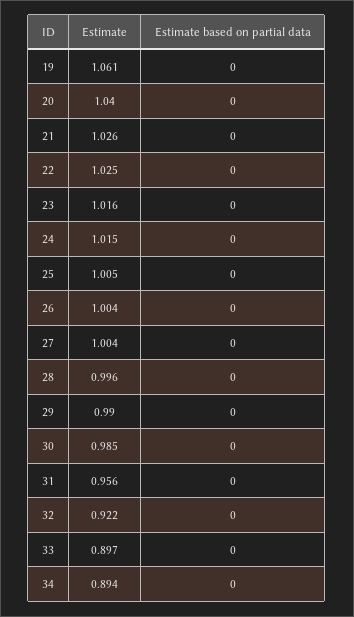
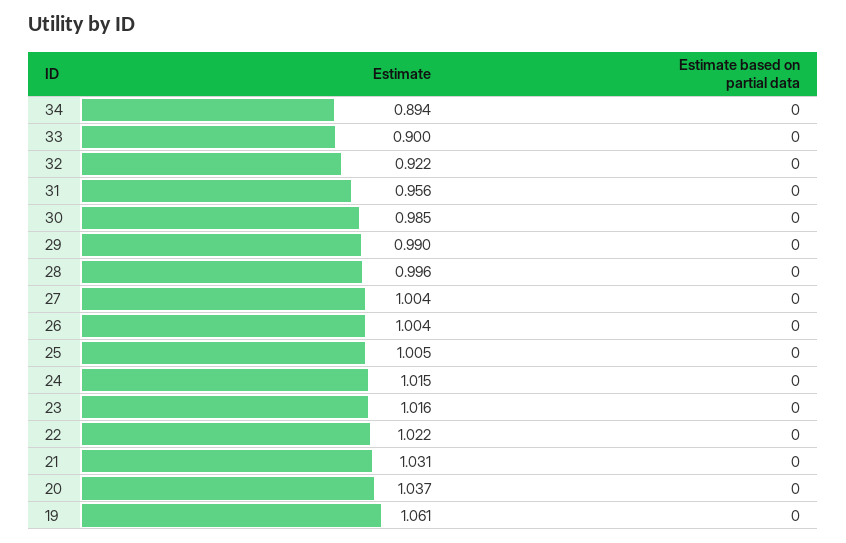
Estimate, 20: 1.04 -> 1.037
Estimate, 21: 1.026 -> 1.031
Estimate, 22: 1.025 -> 1.022
Estimate, 33: 0.897 -> 0.9

